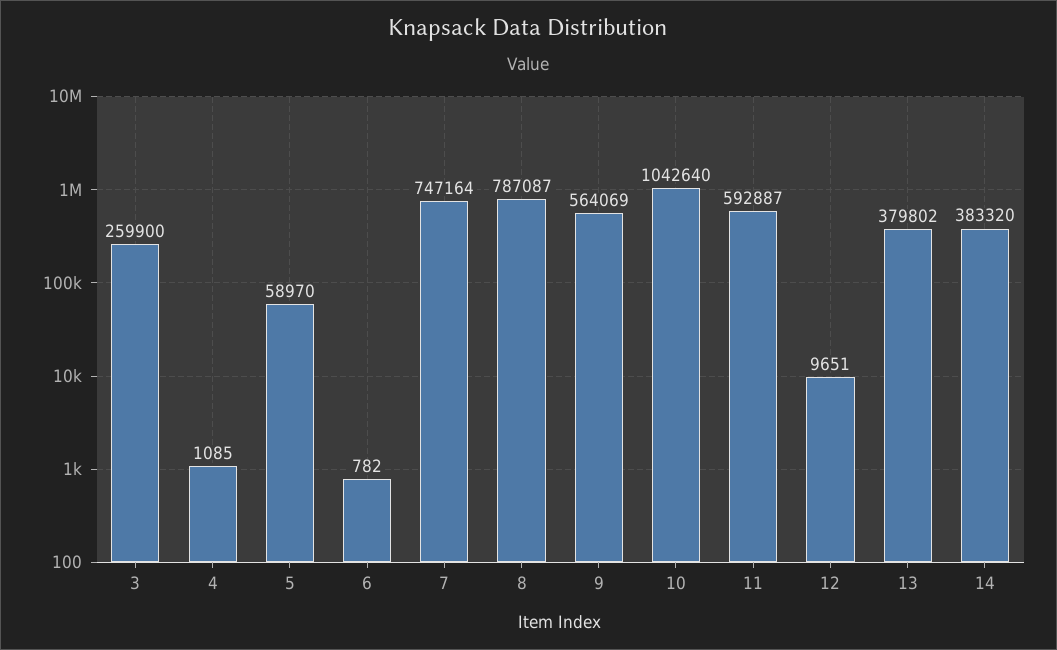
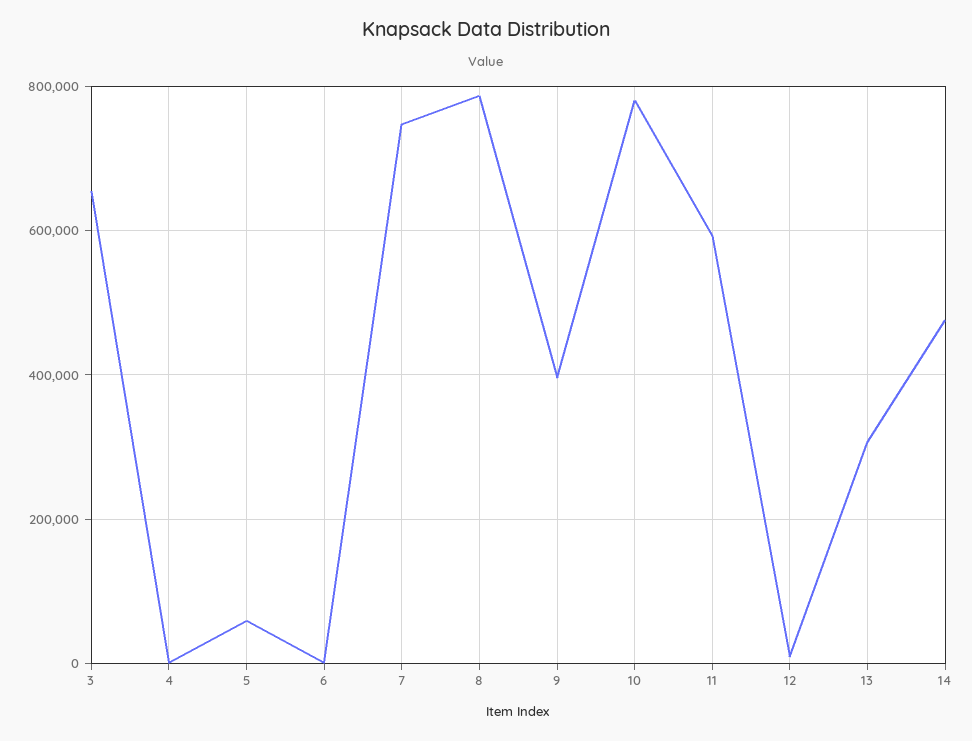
3: 259900 -> 660000
9: 564069 -> 400000
10: 1042640 -> 780000
13: 379802 -> 300000
14: 383320 -> 480000

